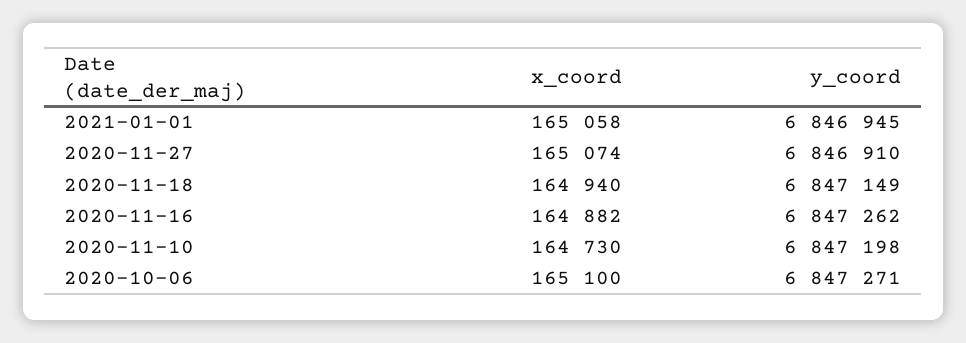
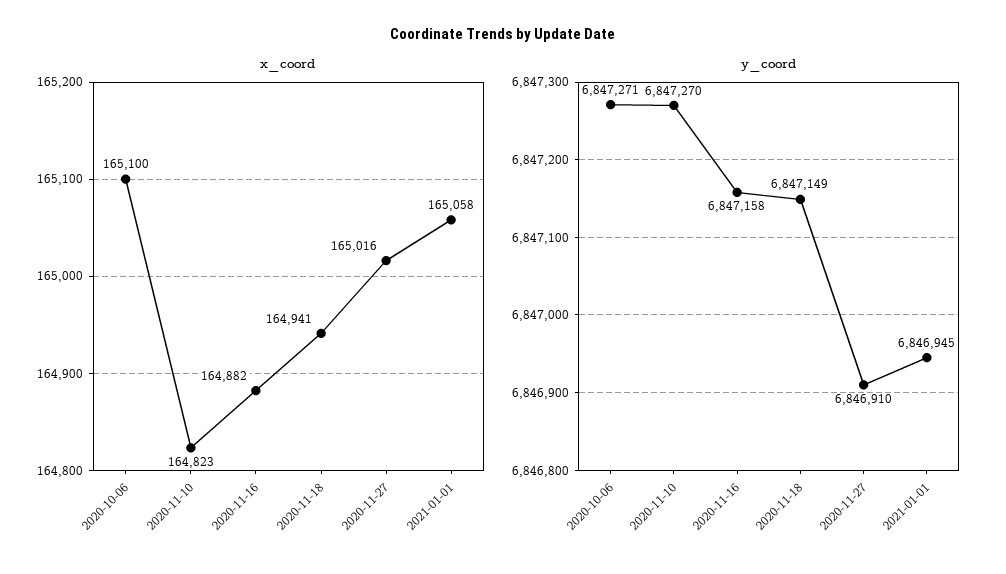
x_coord, 2020-11-27: 165074 -> 165016
x_coord, 2020-11-18: 164940 -> 164941
y_coord, 2020-11-16: 6847262 -> 6847158
x_coord, 2020-11-10: 164730 -> 164823
y_coord, 2020-11-10: 6847198 -> 6847270

